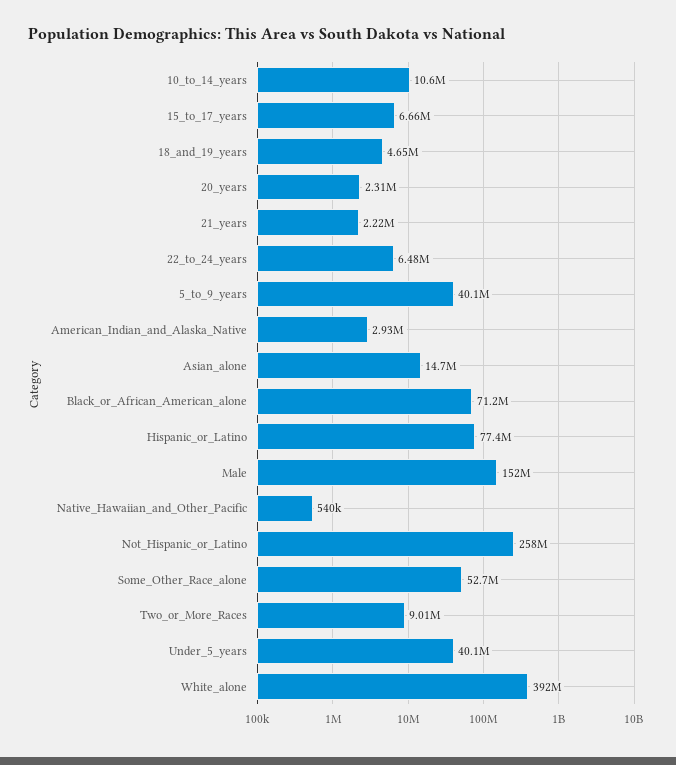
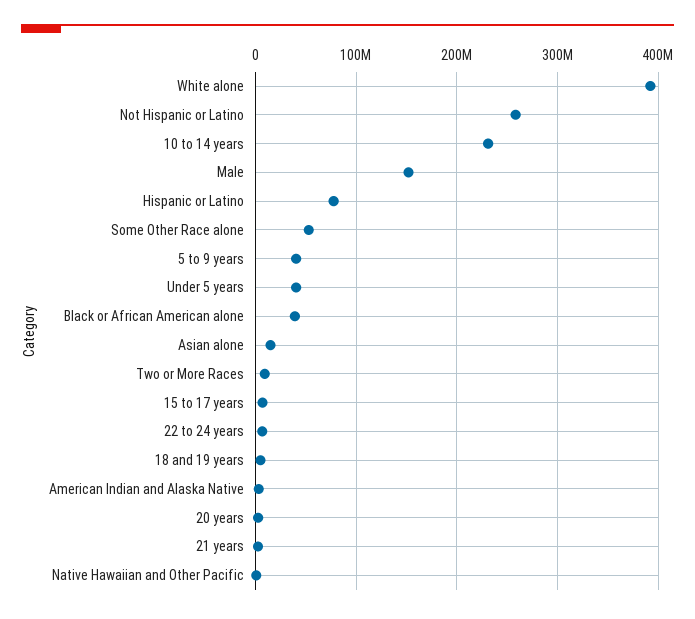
10_to_14_years: 10600000 -> 230000000
Black_or_African_American_alone: 71200000 -> 40000000

